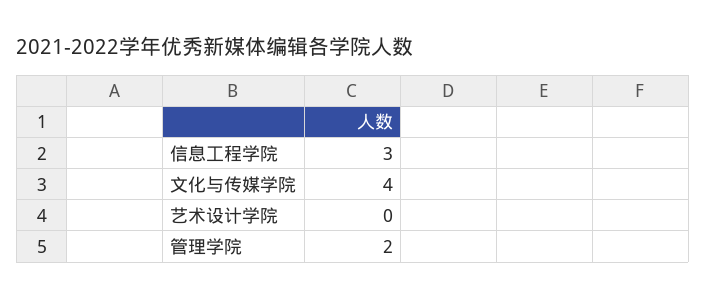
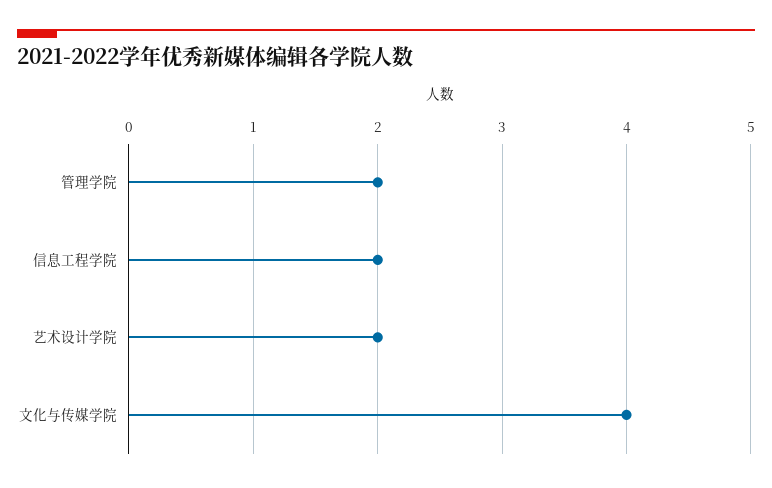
信息工程学院: 3 -> 2
艺术设计学院: 0 -> 2

